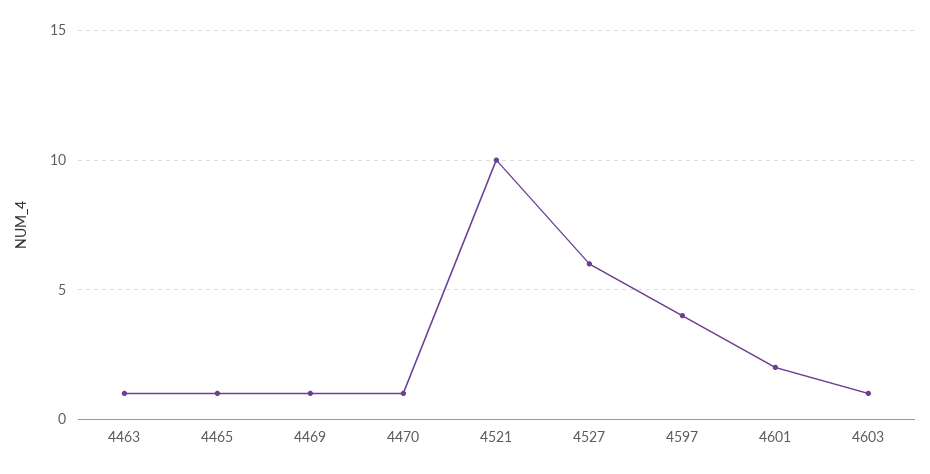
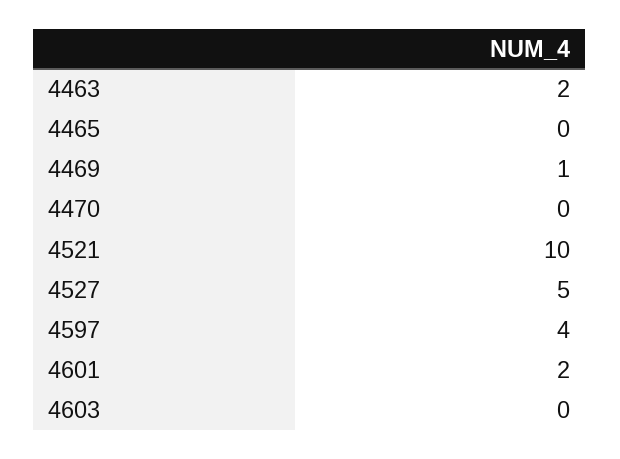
4463: 1 -> 2
4465: 1 -> 0
4470: 1 -> 0
4527: 6 -> 5
4603: 1 -> 0

